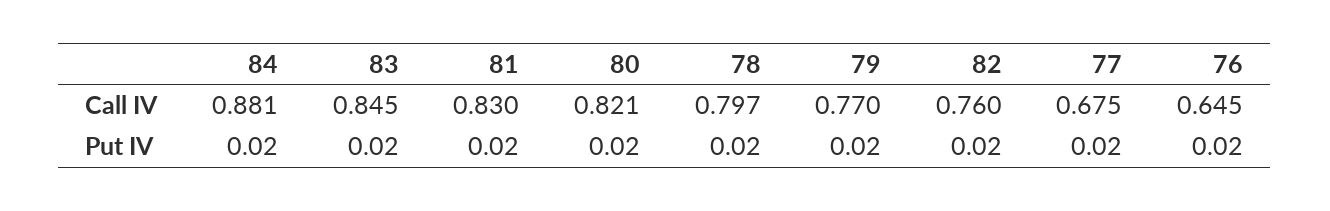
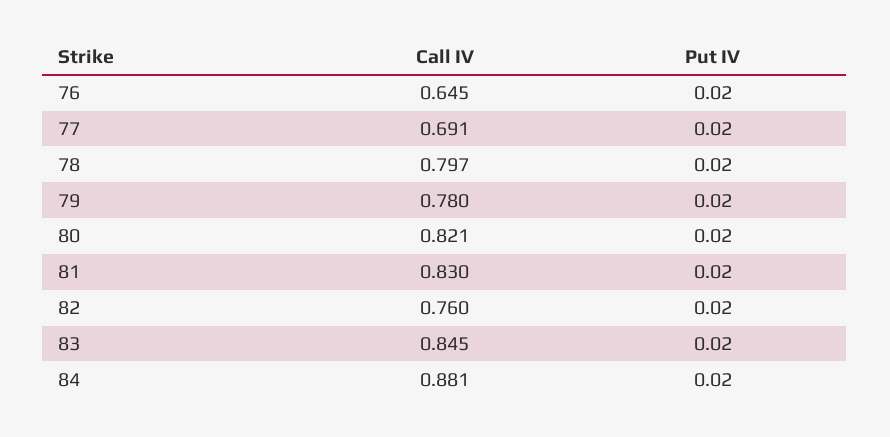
79, Call IV: 0.77 -> 0.78
77, Call IV: 0.675 -> 0.691

